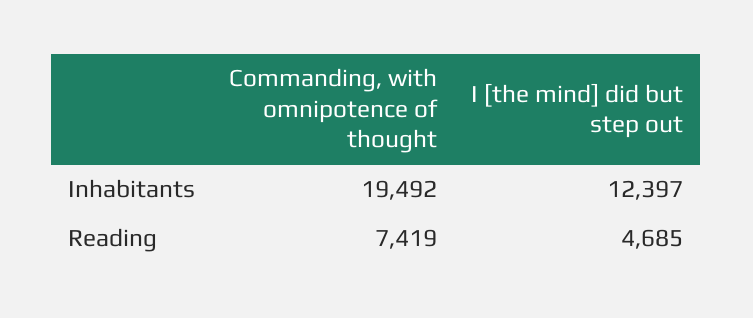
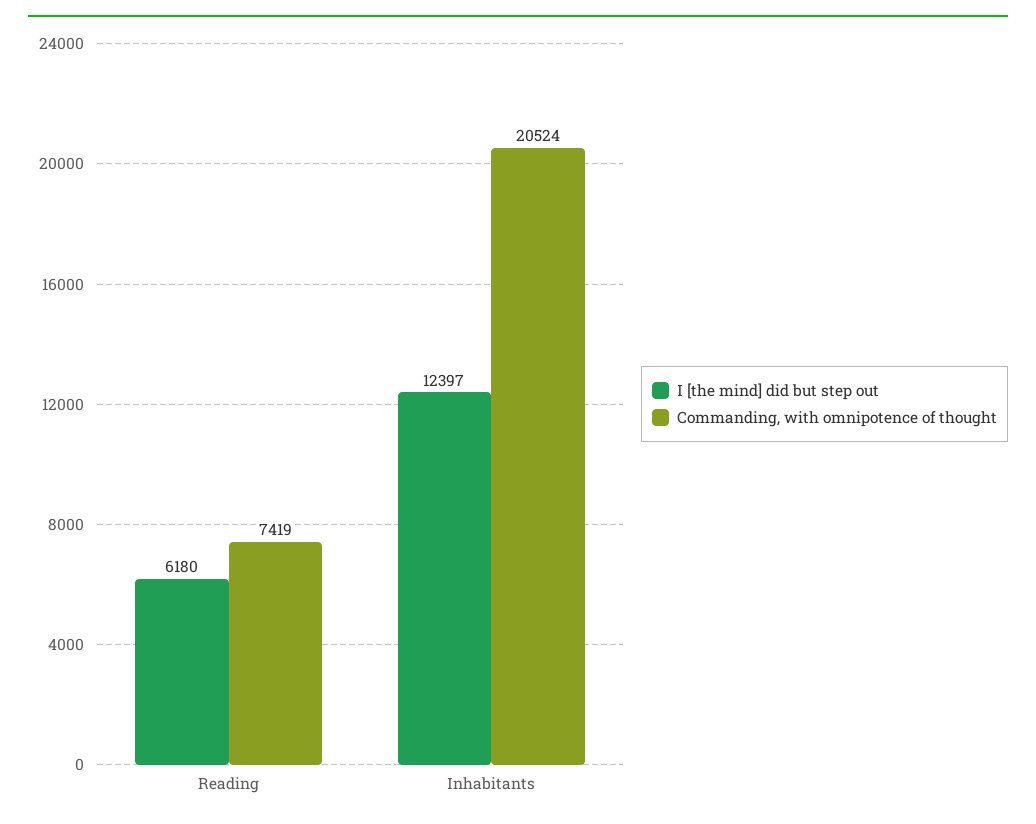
Commanding, with omnipotence of thought, Inhabitants: 19492 -> 20524
I [the mind] did but step out, Reading: 4685 -> 6180

